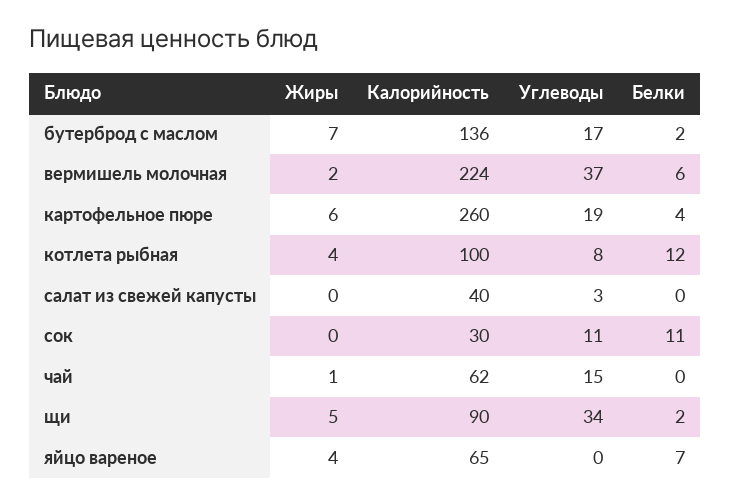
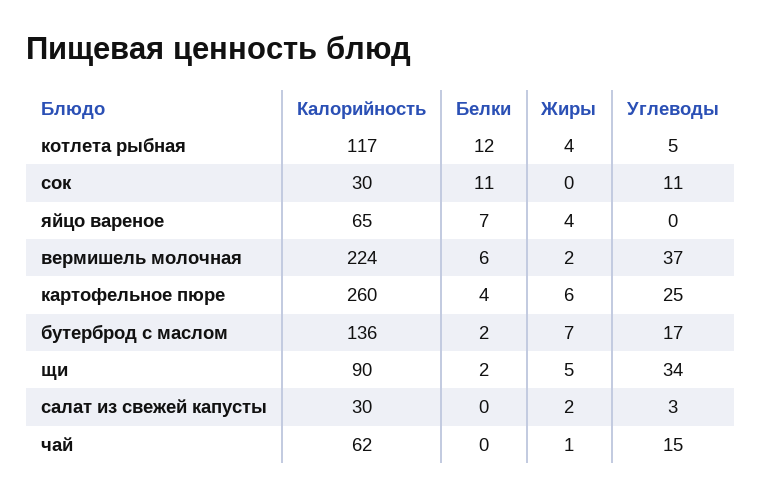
Углеводы, картофельное пюре: 19 -> 25
Калорийность, котлета рыбная: 100 -> 117
Углеводы, котлета рыбная: 8 -> 5
Жиры, салат из свежей капусты: 0 -> 2
Калорийность, салат из свежей капусты: 40 -> 30

